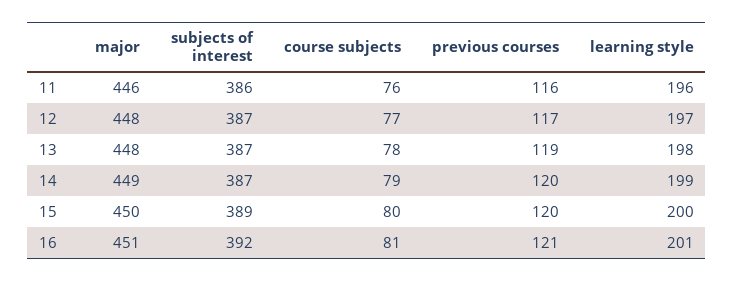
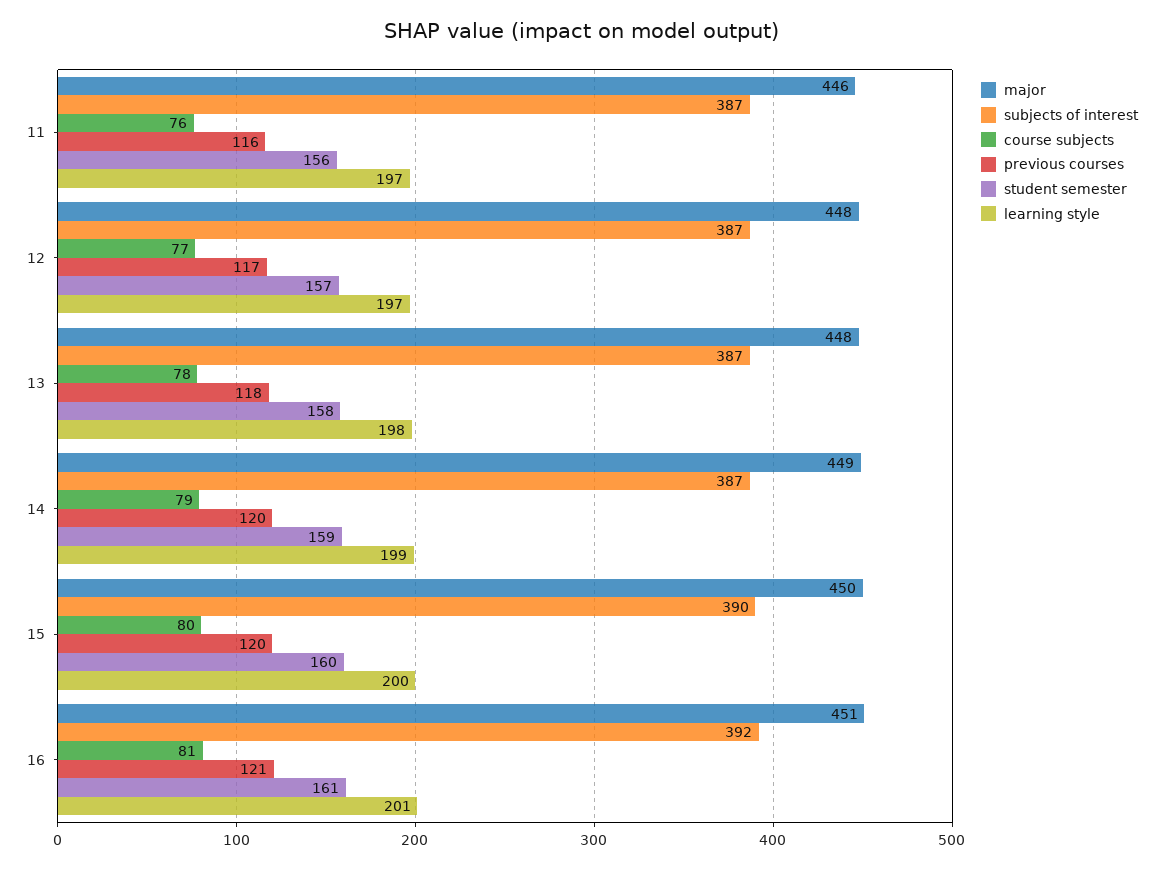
subjects of interest, 11: 386 -> 387
learning style, 11: 196 -> 197
previous courses, 13: 119 -> 118
subjects of interest, 15: 389 -> 390
student semester, 11: none -> 156
student semester, 12: none -> 157
student semester, 13: none -> 158
student semester, 14: none -> 159
student semester, 15: none -> 160
student semester, 16: none -> 161

